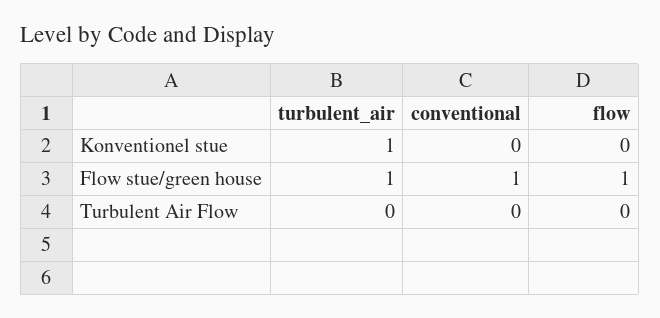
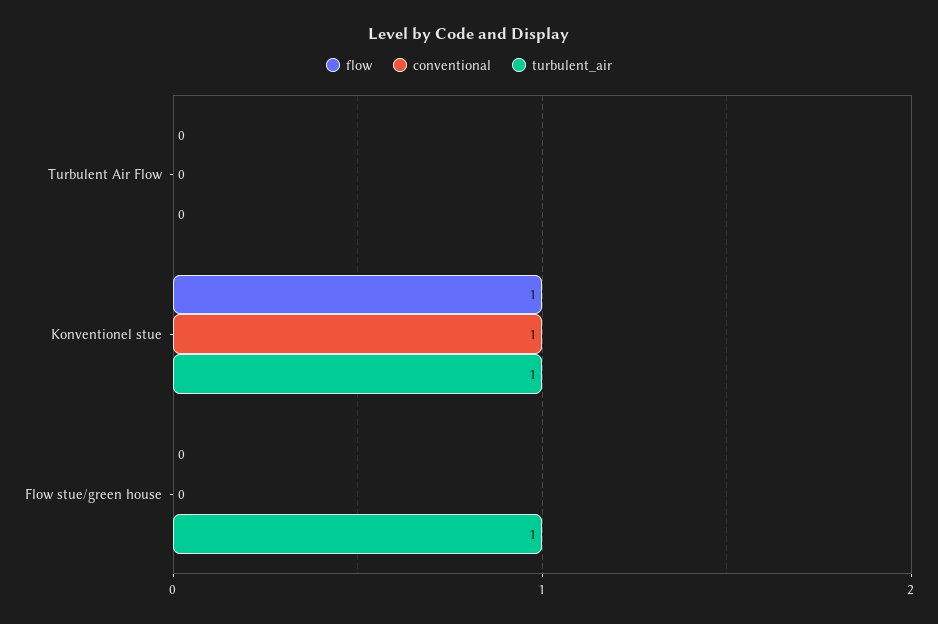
conventional, Konventionel stue: 0 -> 1
flow, Konventionel stue: 0 -> 1
conventional, Flow stue/green house: 1 -> 0
flow, Flow stue/green house: 1 -> 0

